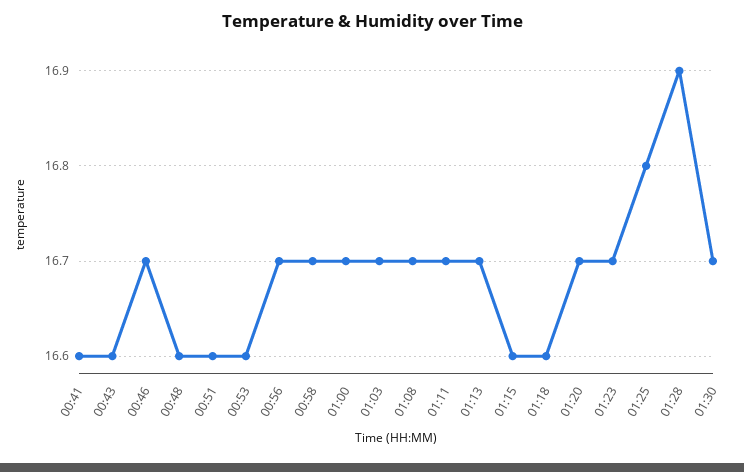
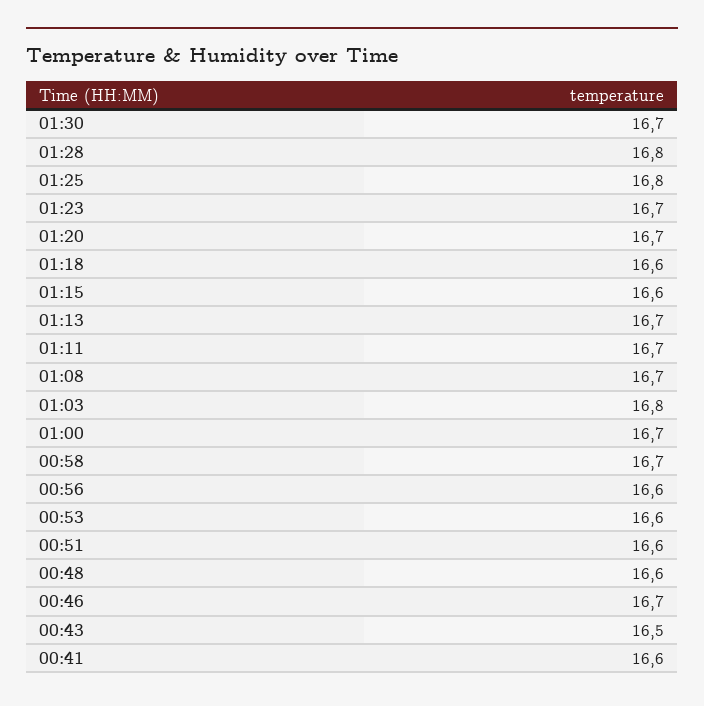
00:43: 16.6 -> 16.5
00:56: 16.7 -> 16.6
01:03: 16.7 -> 16.8
01:28: 16.9 -> 16.8

